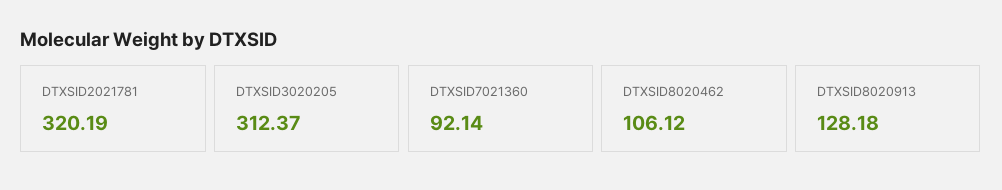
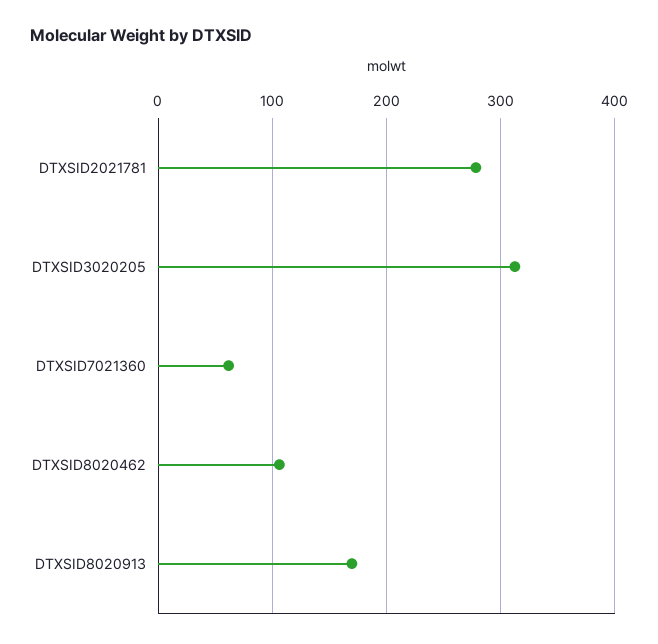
DTXSID2021781: 320.19 -> 280
DTXSID7021360: 92.14 -> 60
DTXSID8020913: 128.18 -> 170

